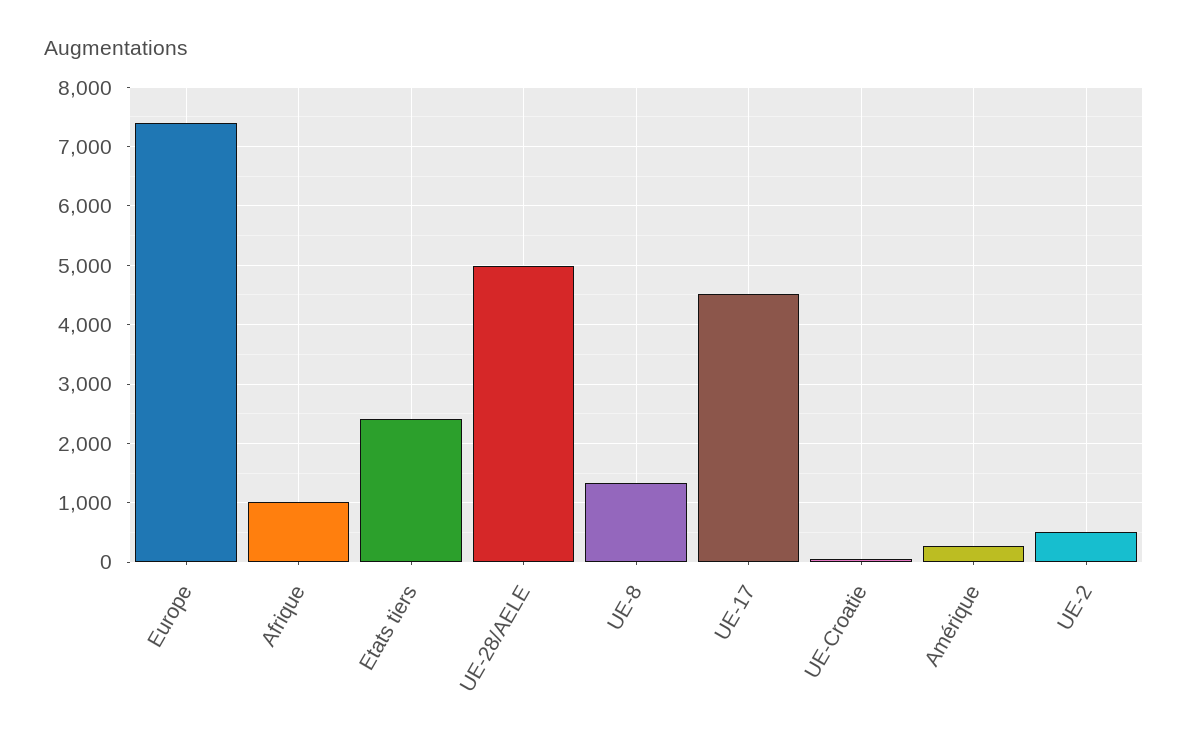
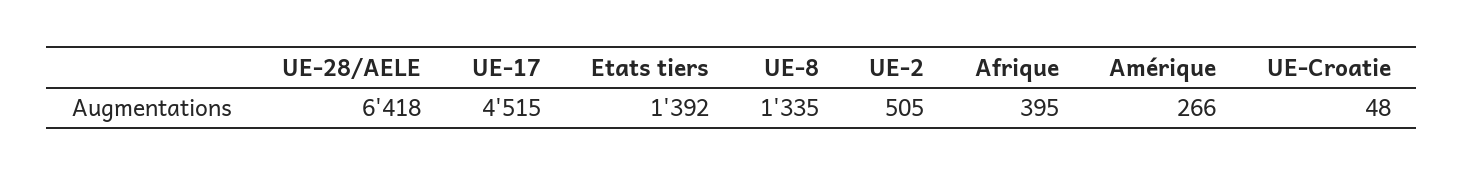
Europe: 7400 -> none
Afrique: 1000 -> 395
Etats tiers: 2400 -> 1392
UE-28/AELE: 5000 -> 6418

